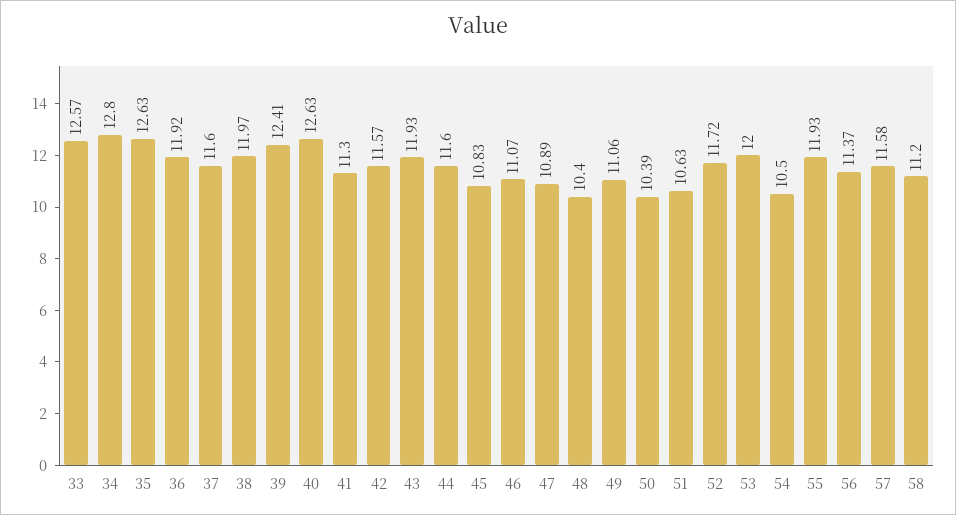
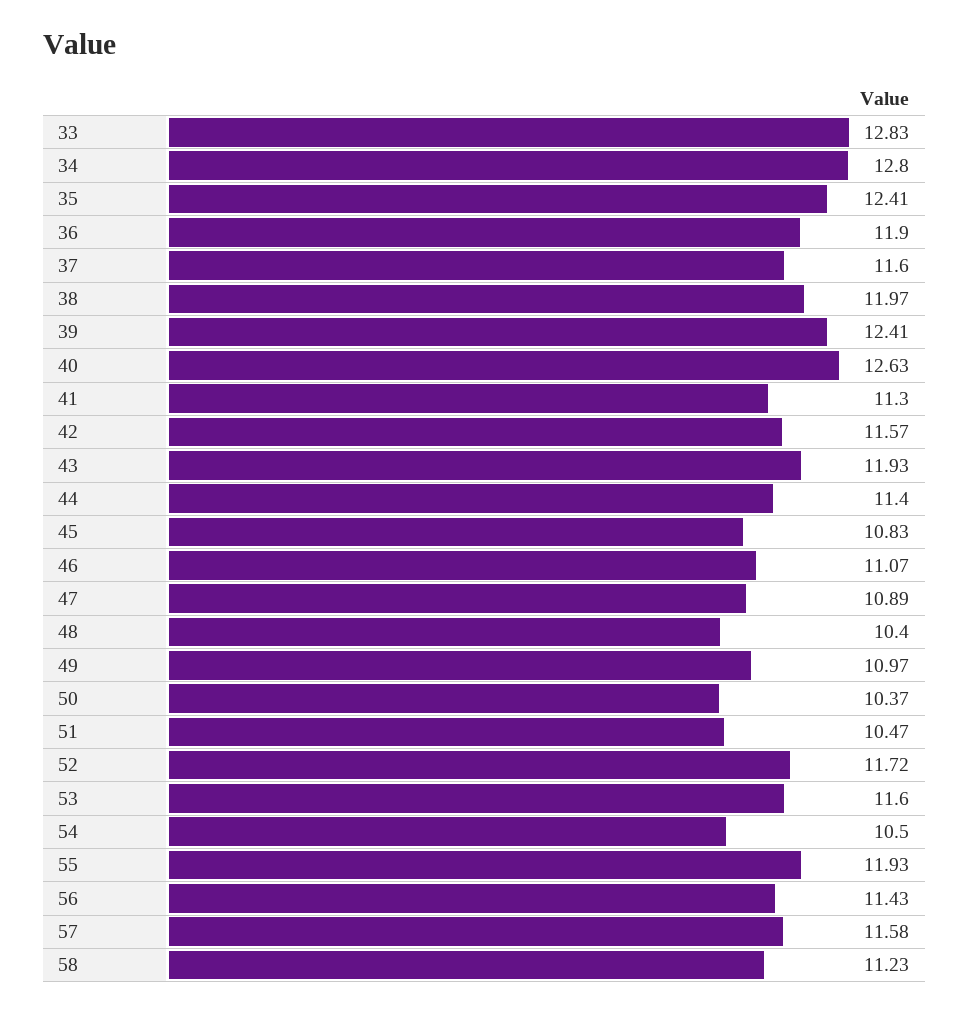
33: 12.57 -> 12.83
35: 12.63 -> 12.41
36: 11.92 -> 11.9
44: 11.6 -> 11.4
49: 11.06 -> 10.97
50: 10.39 -> 10.37
51: 10.63 -> 10.47
53: 12 -> 11.6
56: 11.37 -> 11.43
58: 11.2 -> 11.23

